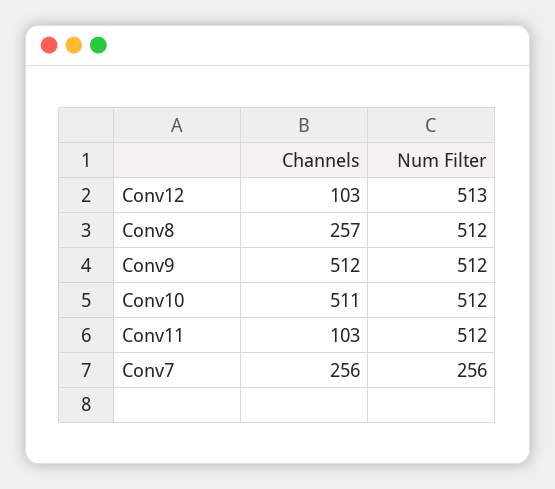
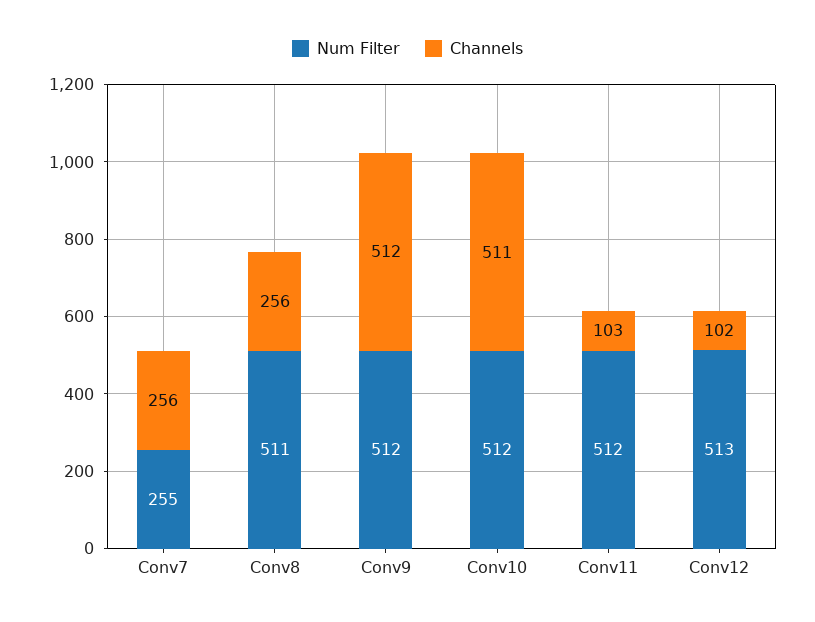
Channels, Conv12: 103 -> 102
Channels, Conv8: 257 -> 256
Num Filter, Conv8: 512 -> 511
Num Filter, Conv7: 256 -> 255

